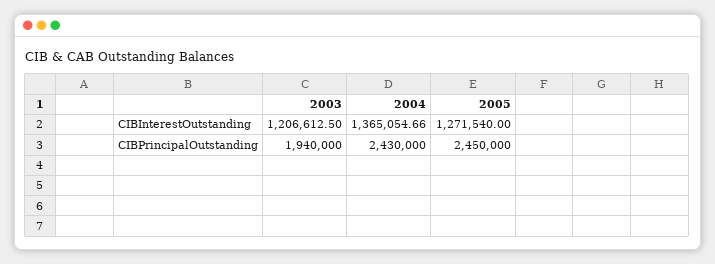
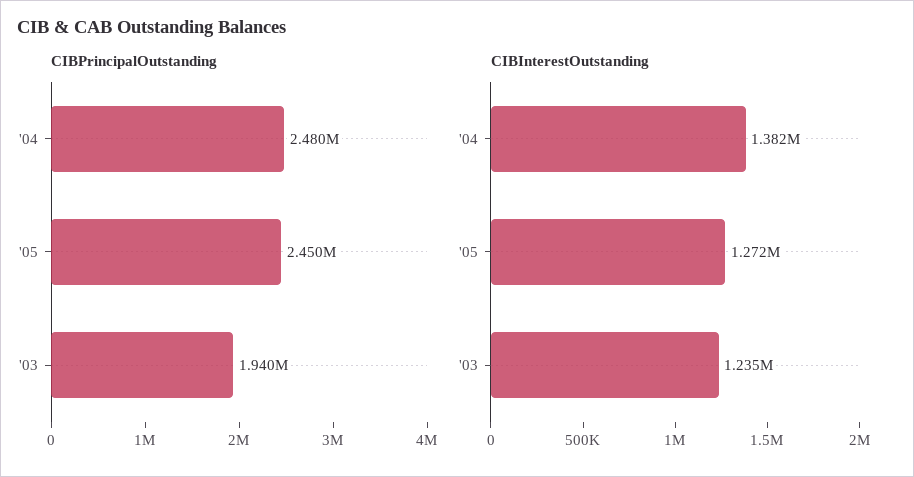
CIBInterestOutstanding, 2003: 1206612.5 -> 1235000
CIBInterestOutstanding, 2004: 1365054.66 -> 1382000
CIBPrincipalOutstanding, 2004: 2430000 -> 2480000

